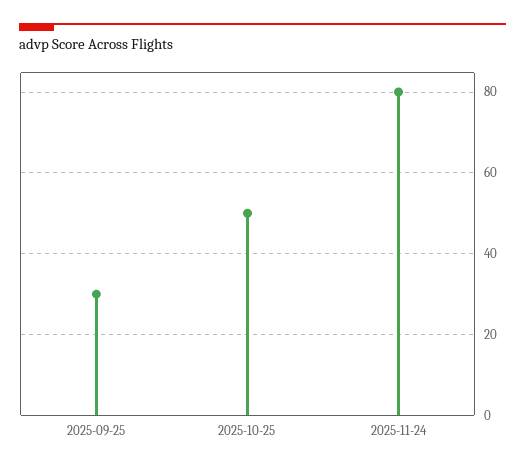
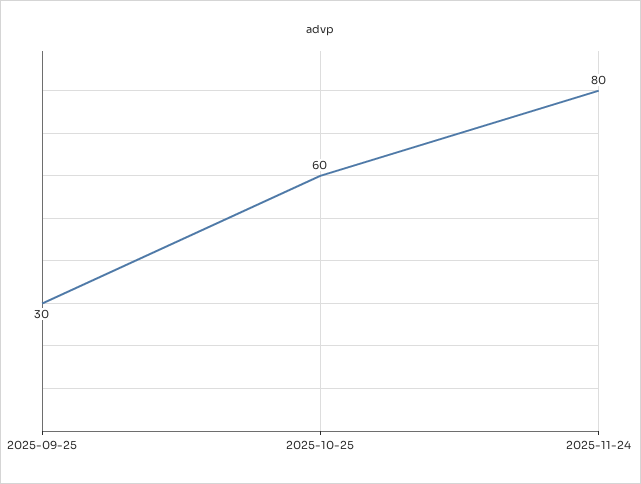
2025-10-25: 50 -> 60

